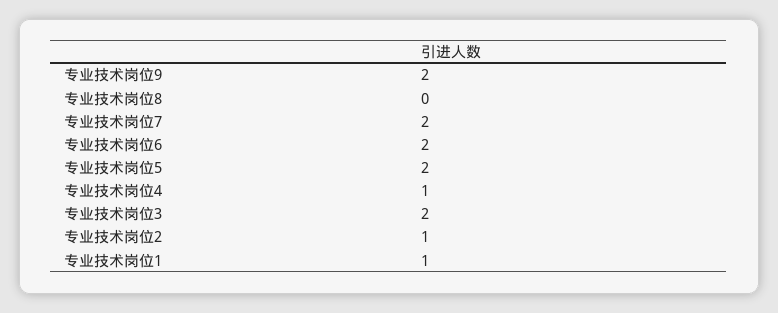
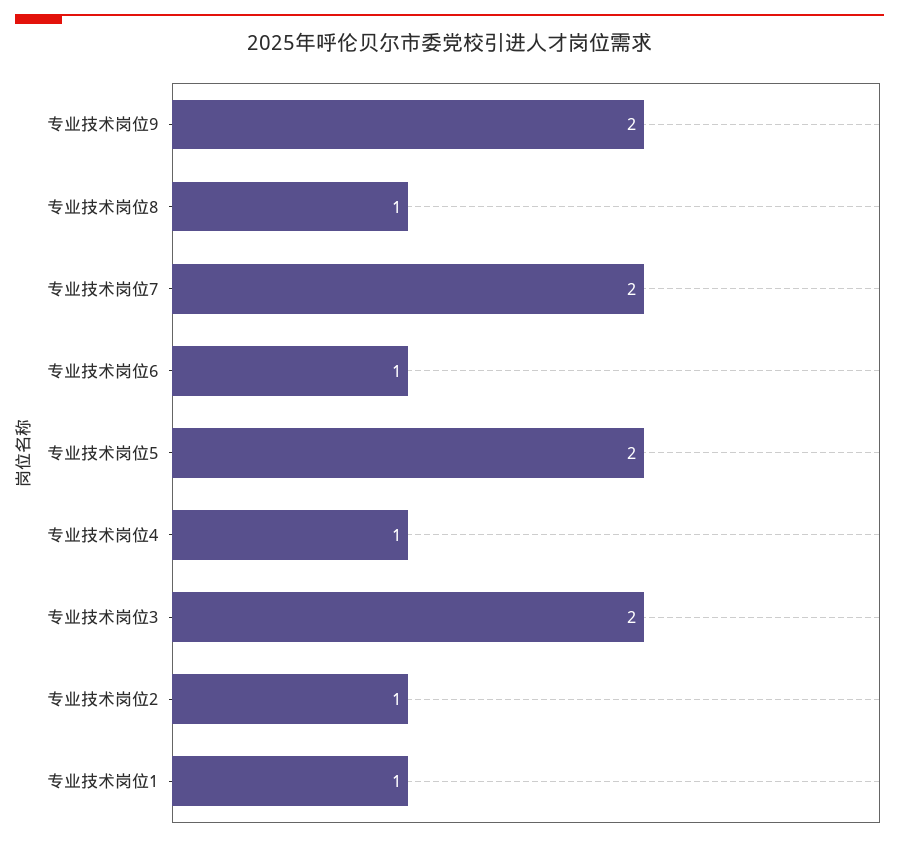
专业技术岗位8: 0 -> 1
专业技术岗位6: 2 -> 1

